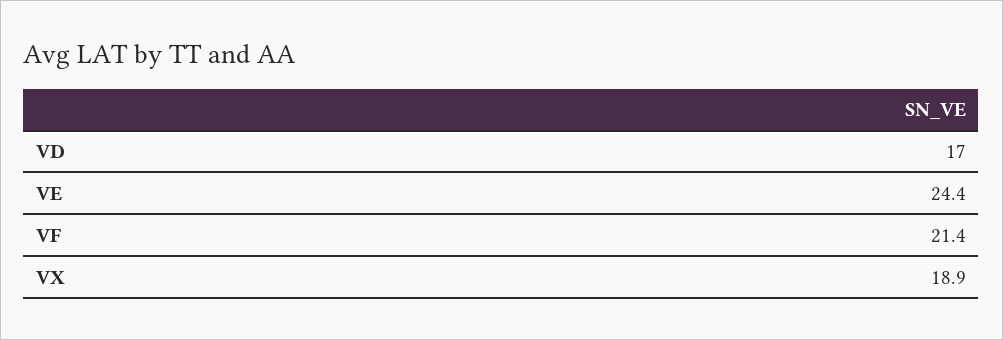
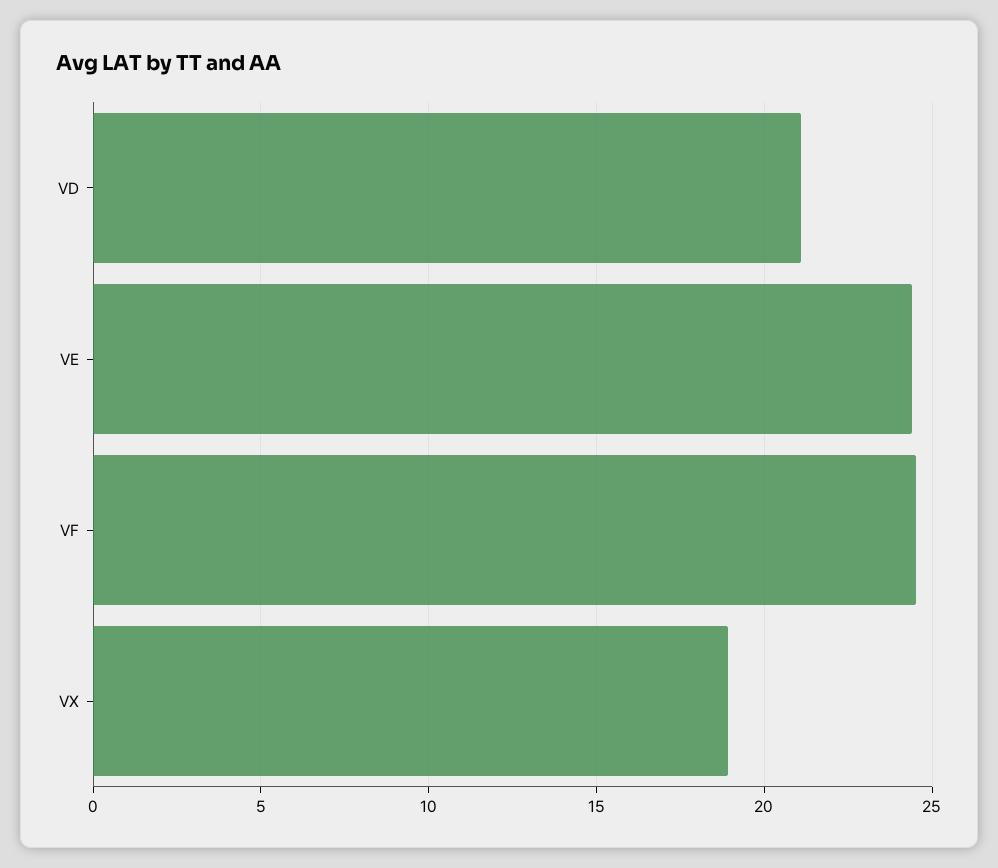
VD: 17 -> 21
VF: 21.4 -> 24.5

